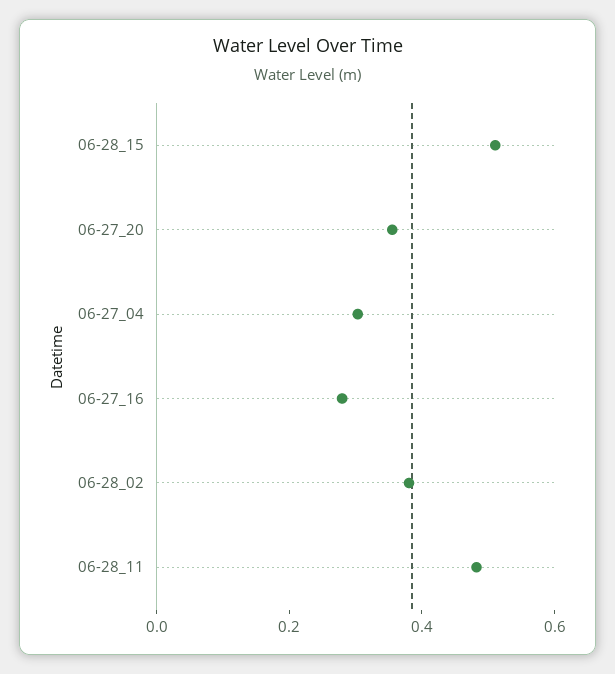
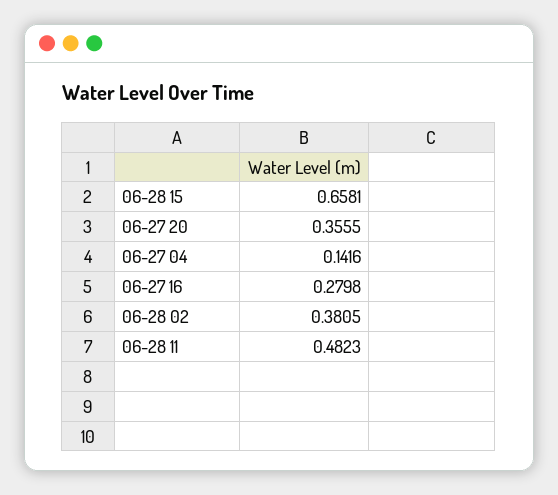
06-28_15: 0.5 -> 0.6581
06-27_04: 0.3 -> 0.1416

